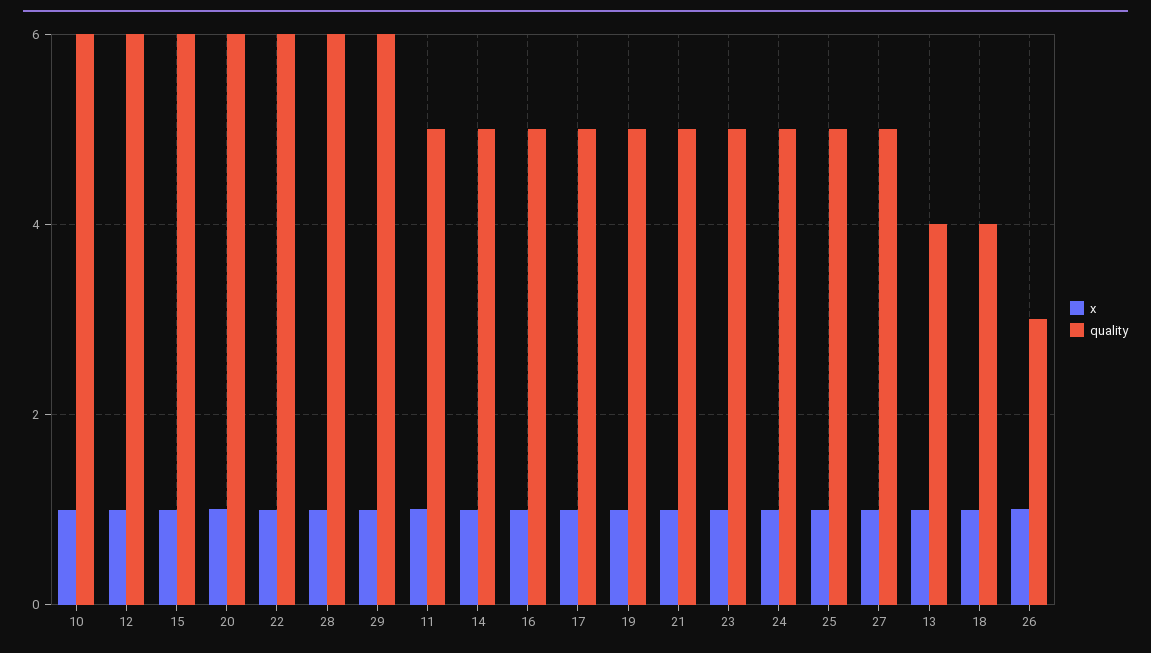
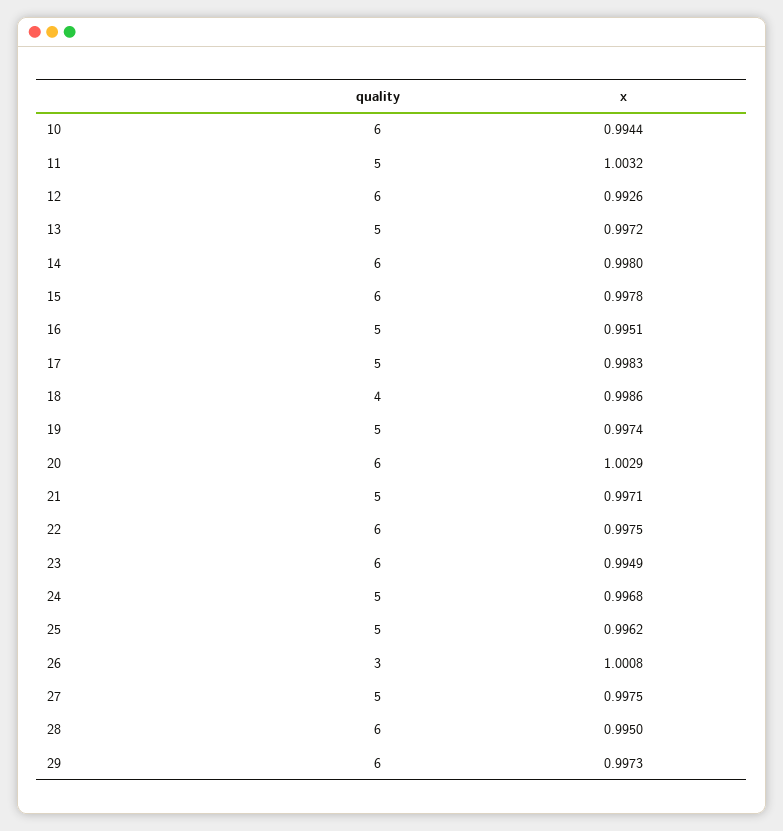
quality, 14: 5 -> 6
quality, 23: 5 -> 6
quality, 13: 4 -> 5

